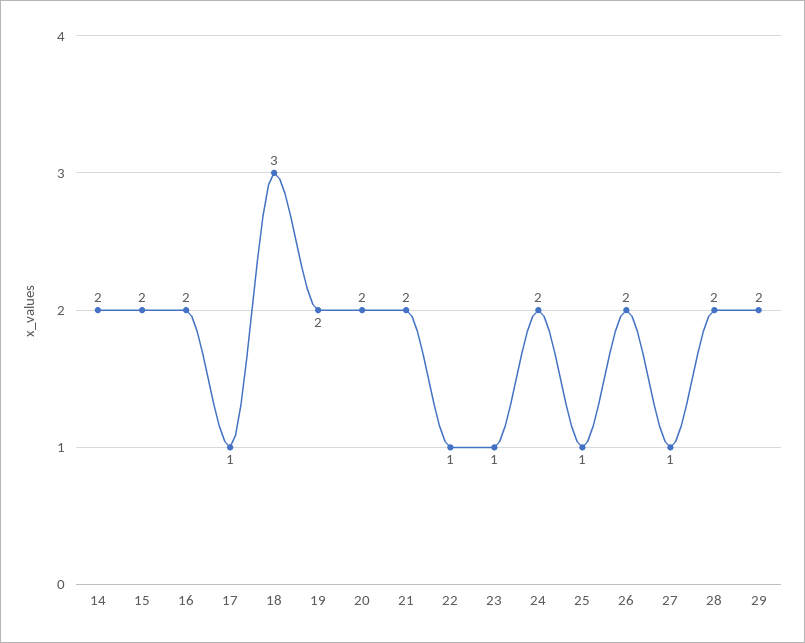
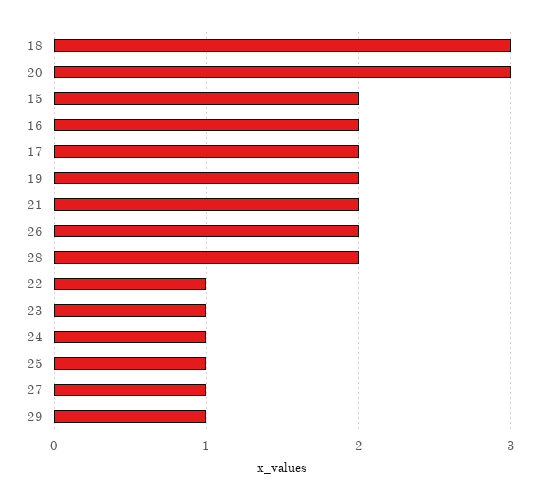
14: 2 -> none
17: 1 -> 2
20: 2 -> 3
24: 2 -> 1
29: 2 -> 1

